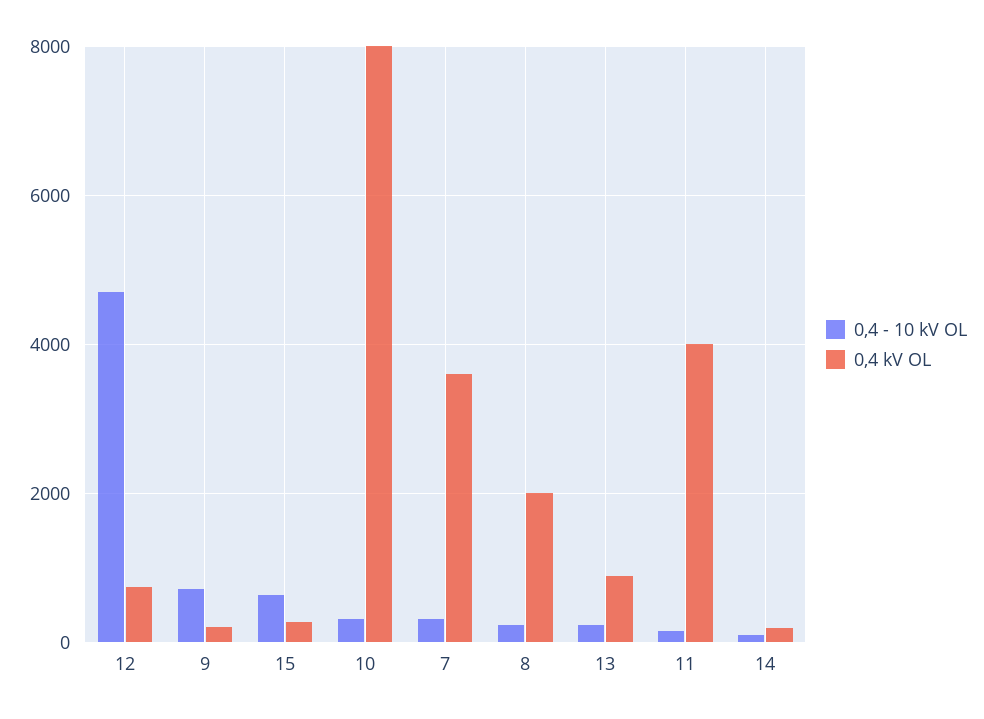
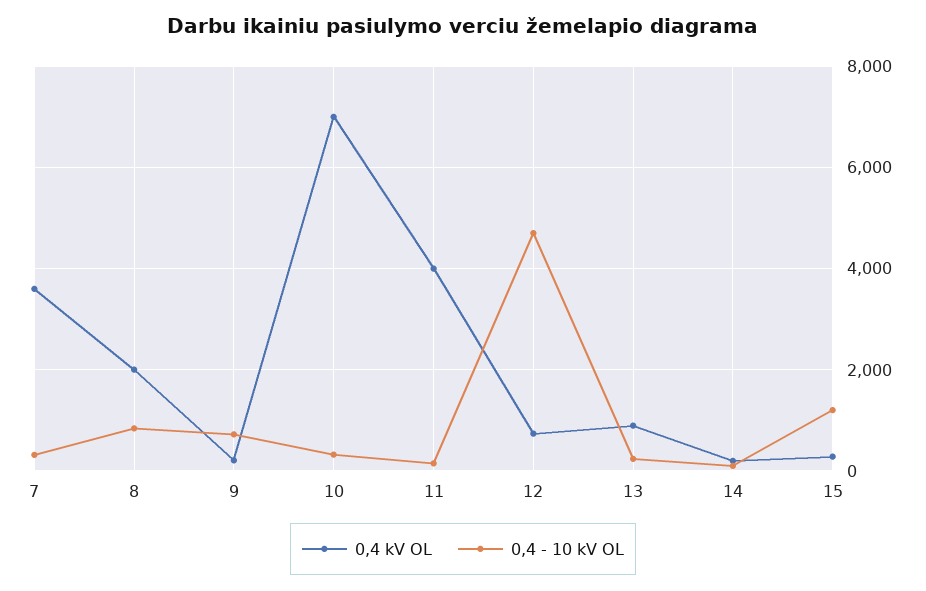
0,4 - 10 kV OL, 15: 600 -> 1200
0,4 kV OL, 10: 8000 -> 7000
0,4 - 10 kV OL, 8: 200 -> 800

